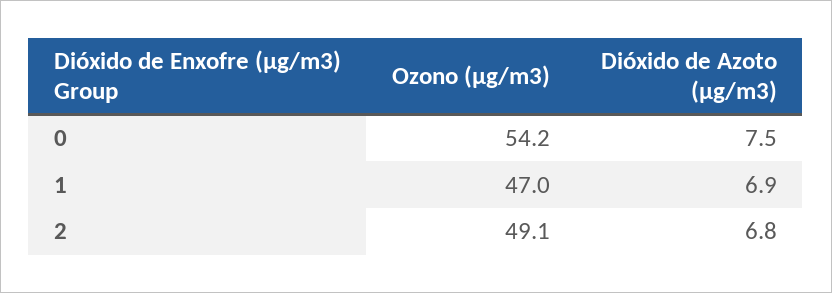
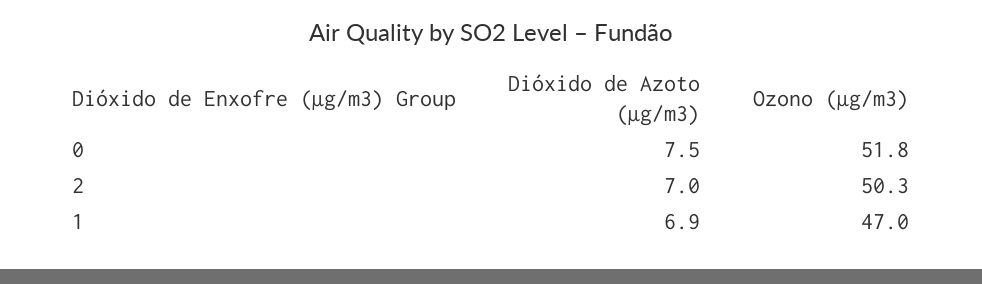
Ozono (µg/m3), 0: 54.2 -> 51.8
Ozono (µg/m3), 2: 49.1 -> 50.3
Dióxido de Azoto (µg/m3), 2: 6.8 -> 7

